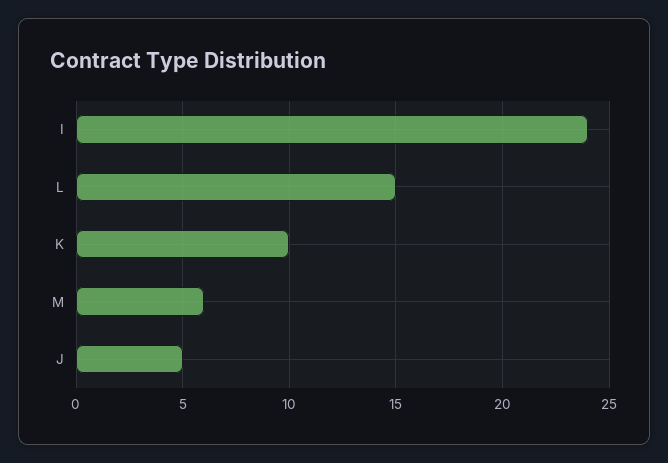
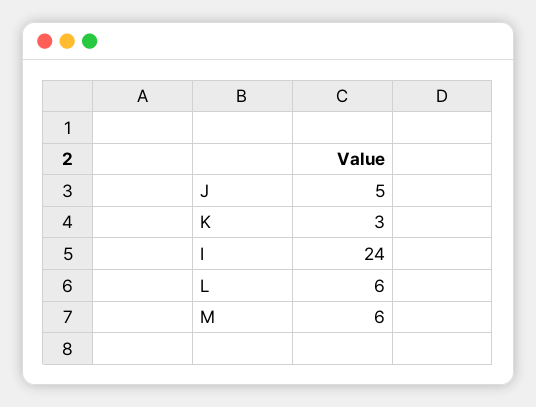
L: 15 -> 6
K: 10 -> 3

